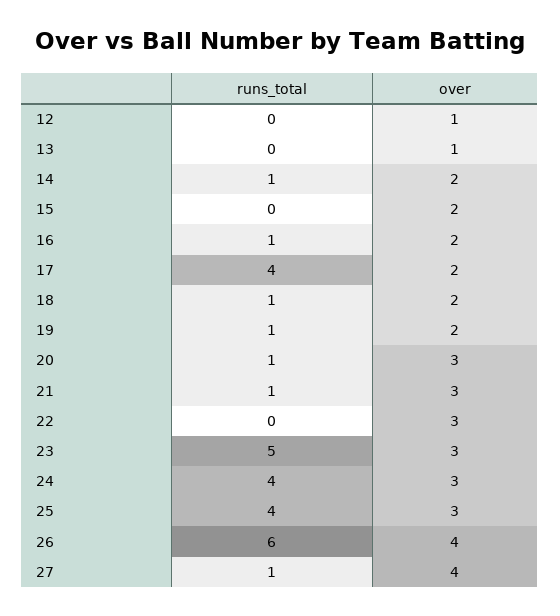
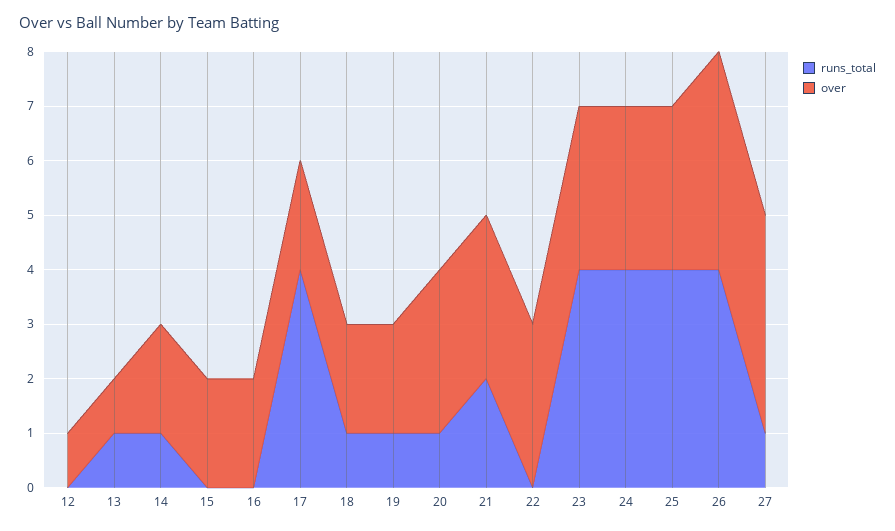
runs_total, 13: 0 -> 1
runs_total, 16: 1 -> 0
runs_total, 21: 1 -> 2
runs_total, 23: 5 -> 4
runs_total, 26: 6 -> 4

